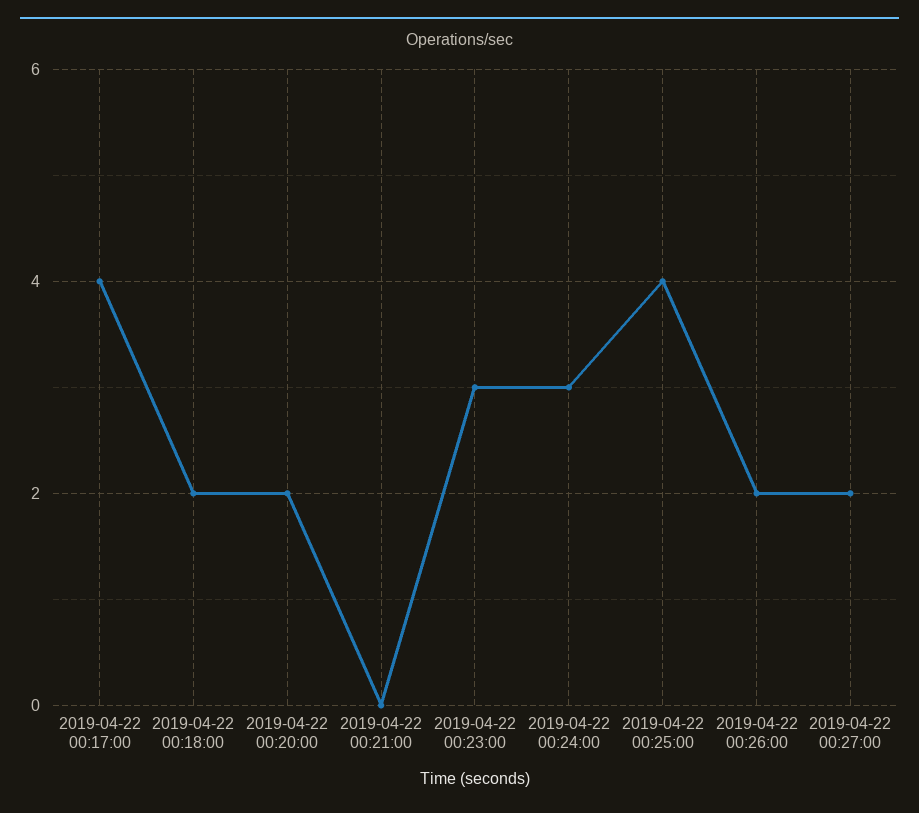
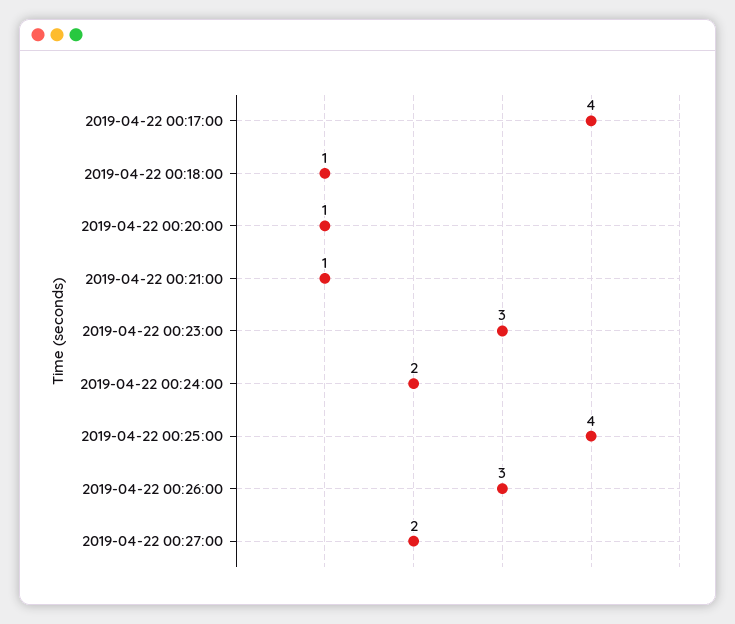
2019-04-22 00:18:00: 2 -> 1
2019-04-22 00:20:00: 2 -> 1
2019-04-22 00:21:00: 0 -> 1
2019-04-22 00:24:00: 3 -> 2
2019-04-22 00:26:00: 2 -> 3

